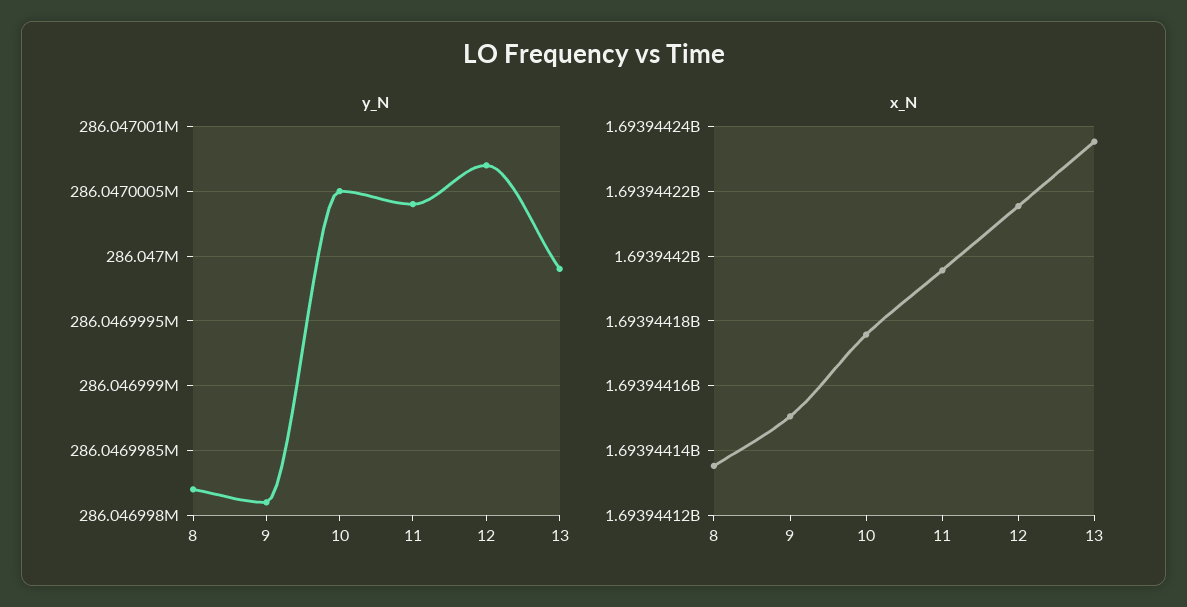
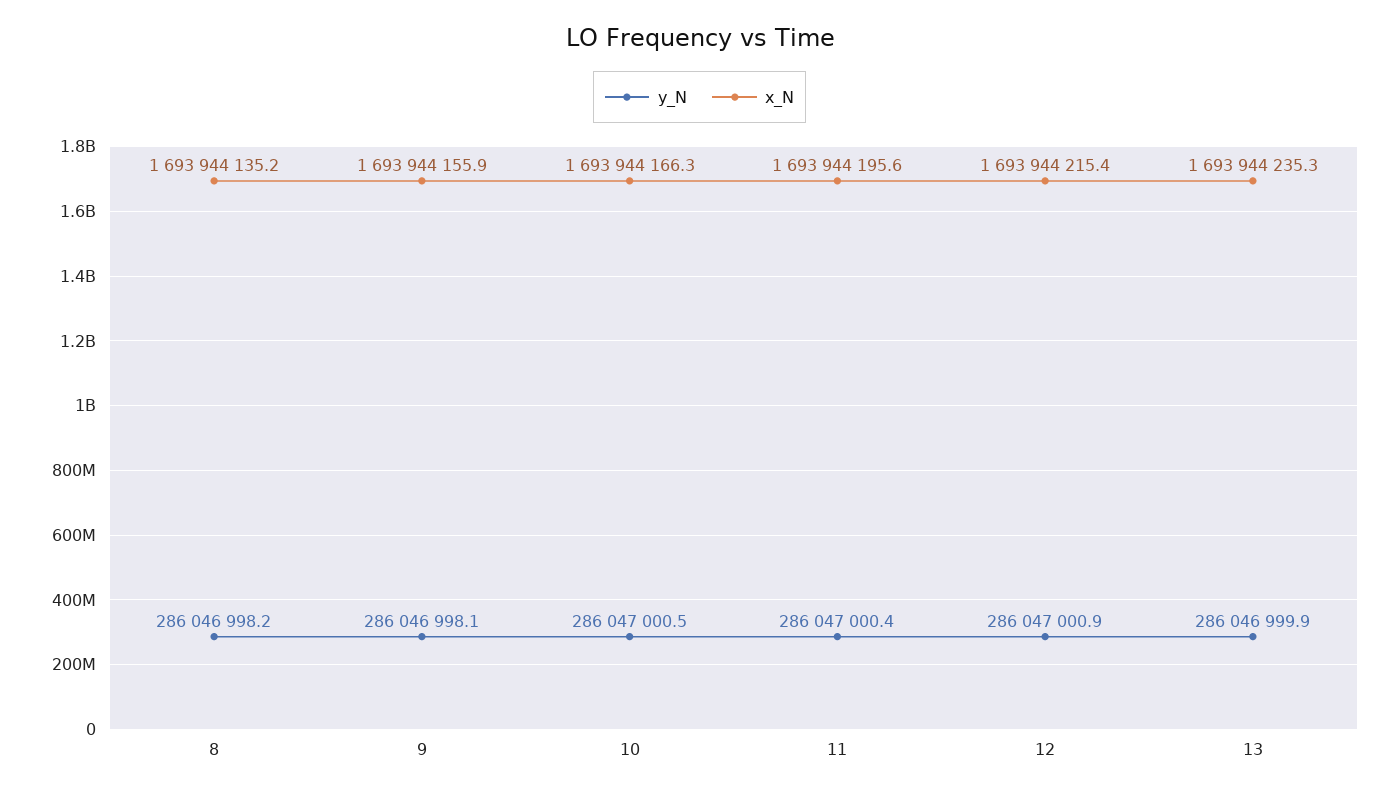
y_N, 12: 286047000.7 -> 286047000.9
x_N, 9: 1693944150 -> 1693944155.9
x_N, 10: 1693944176 -> 1693944166.3

